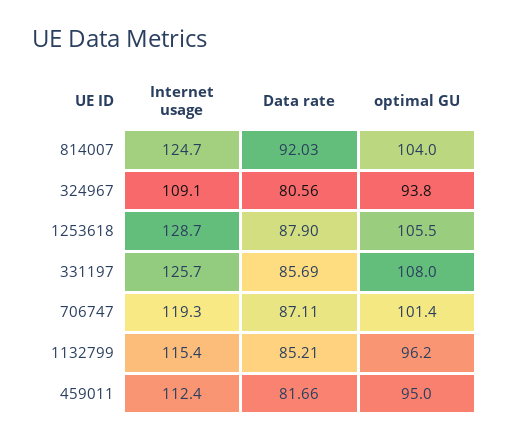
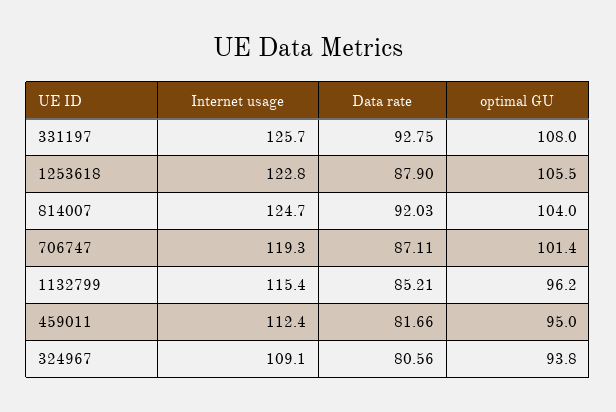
Internet usage, 1253618: 128.7 -> 122.8
Data rate, 331197: 85.69 -> 92.75

